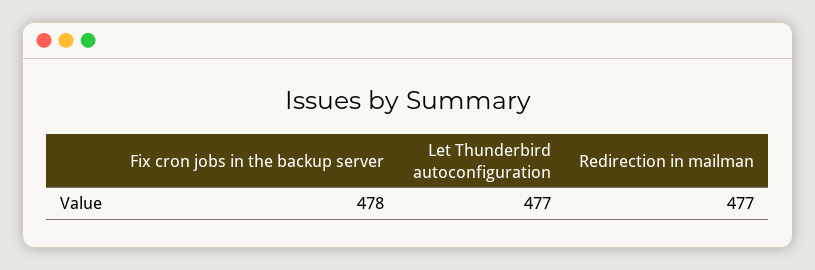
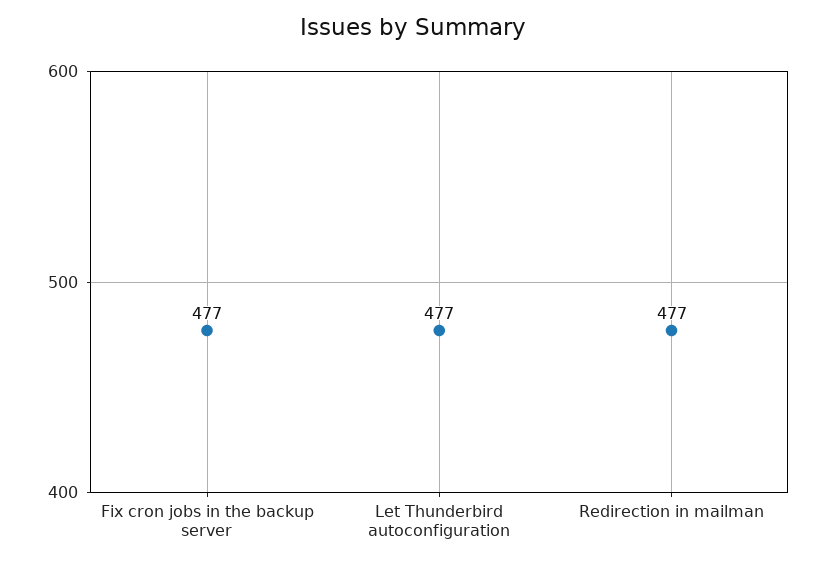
Fix cron jobs in the backup server: 478 -> 477

